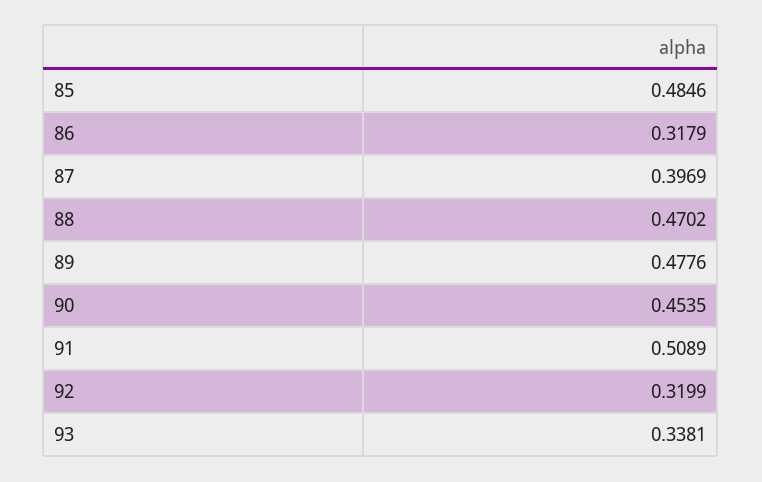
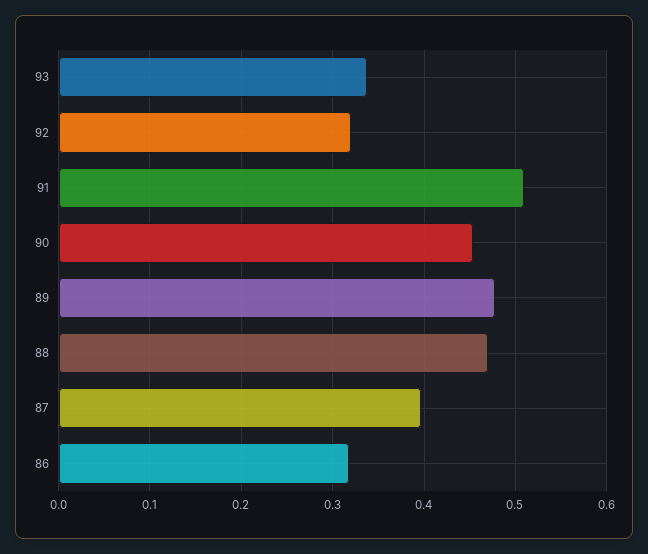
85: 0.4846 -> none

